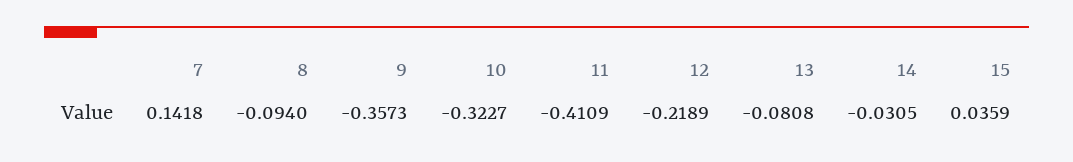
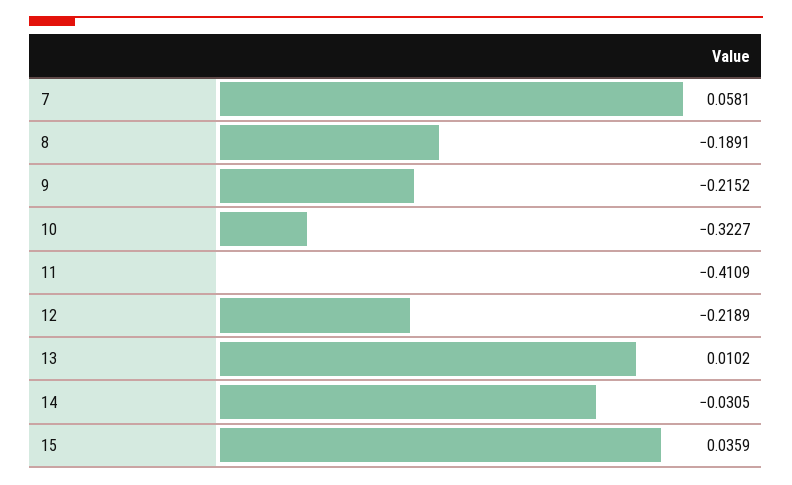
7: 0.1418 -> 0.0581
8: -0.094 -> -0.1891
9: -0.3573 -> -0.2152
13: -0.0808 -> 0.0102

